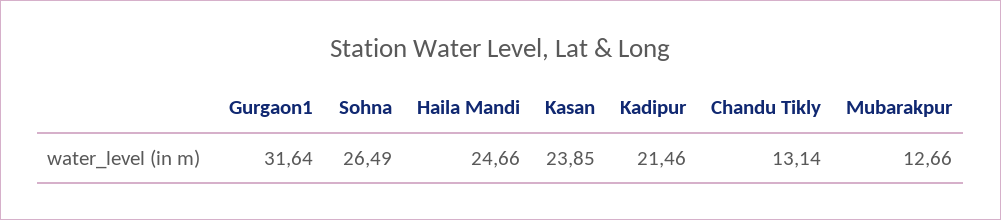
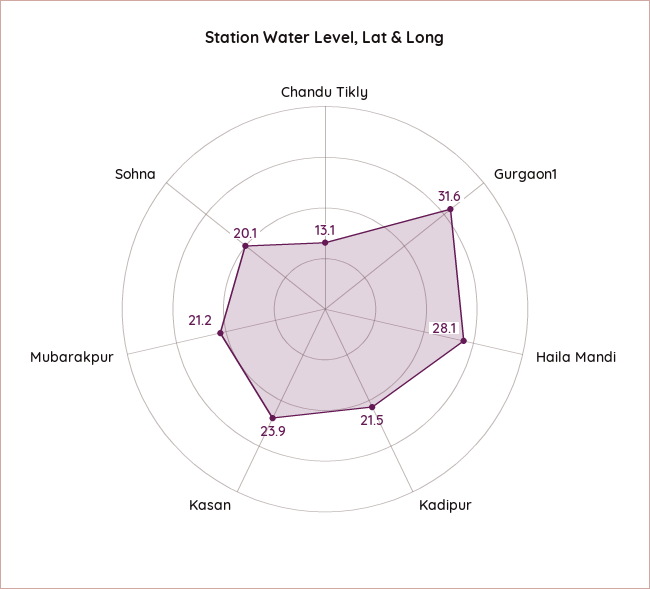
Sohna: 26.49 -> 20.1
Haila Mandi: 24.66 -> 28.1
Mubarakpur: 12.66 -> 21.2

